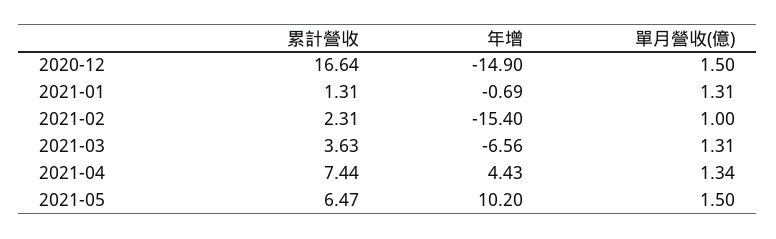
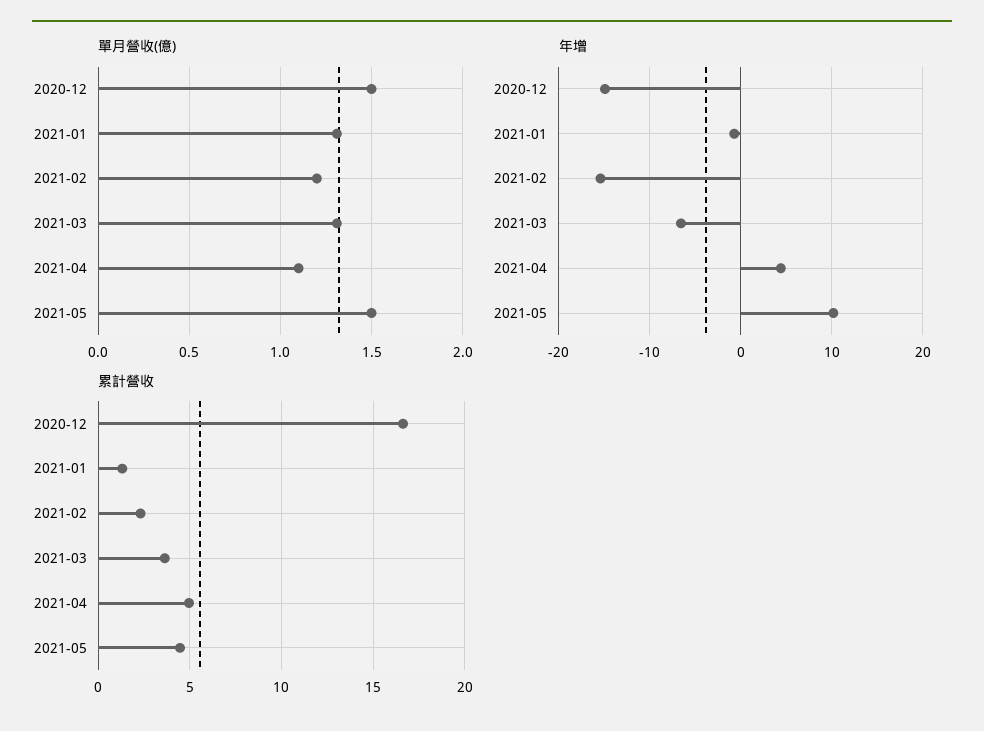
單月營收(億), 2021-02: 1 -> 1.2
累計營收, 2021-04: 7.44 -> 5
單月營收(億), 2021-04: 1.34 -> 1.1
累計營收, 2021-05: 6.47 -> 4.5

